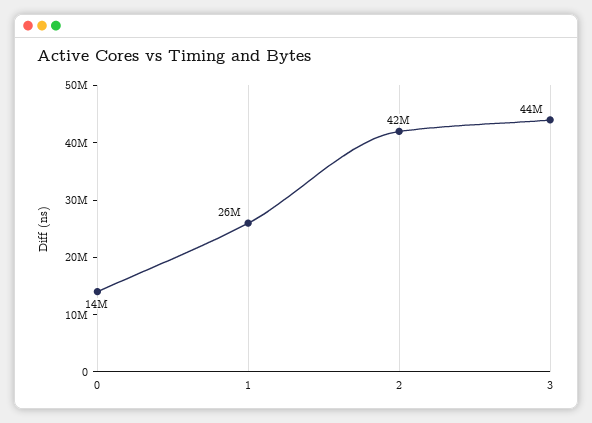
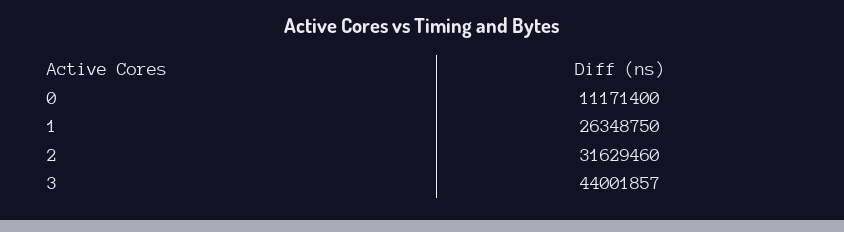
0: 14000000 -> 11171400
2: 42000000 -> 31629460

